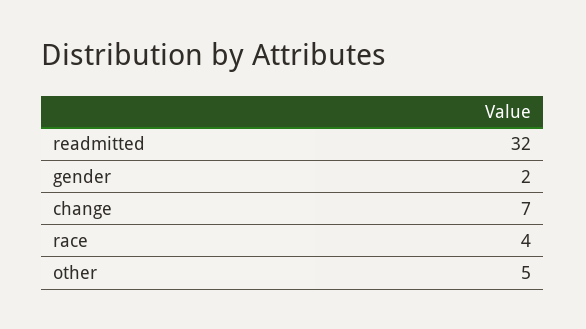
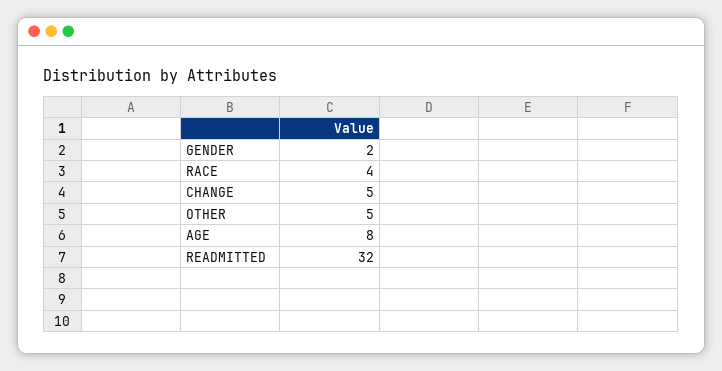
change: 7 -> 5
AGE: none -> 8

